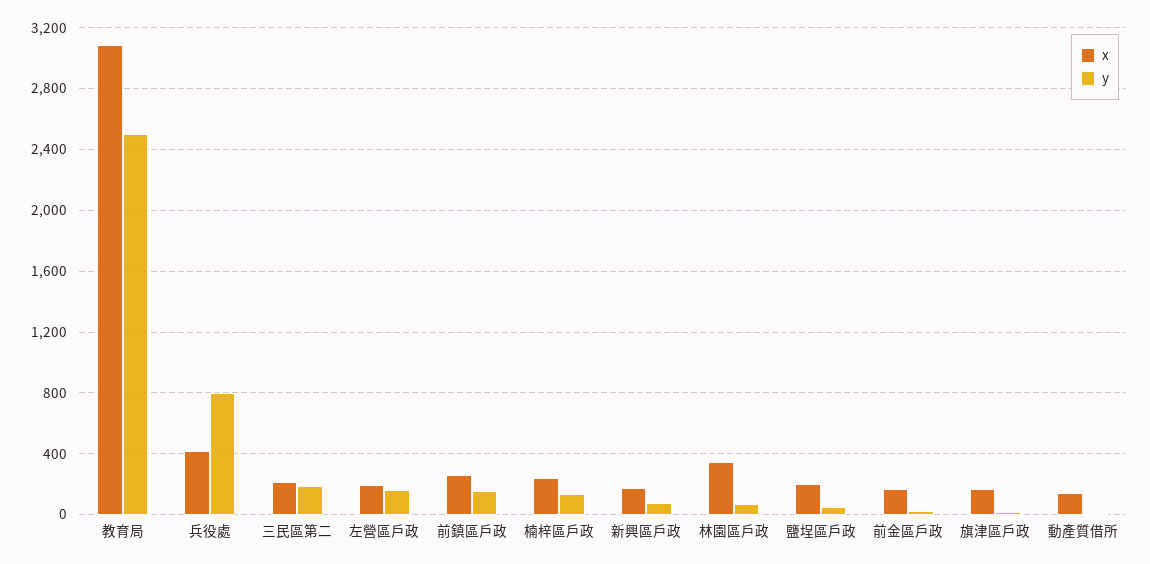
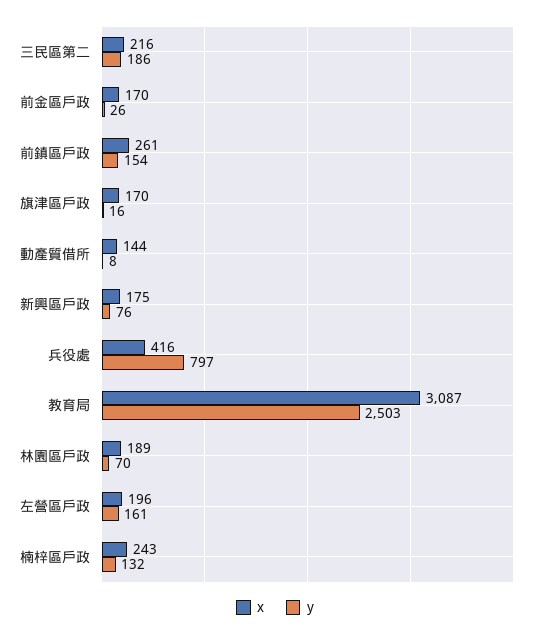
x, 林園區戶政: 350 -> 189
x, 鹽埕區戶政: 200 -> none
y, 鹽埕區戶政: 50 -> none

